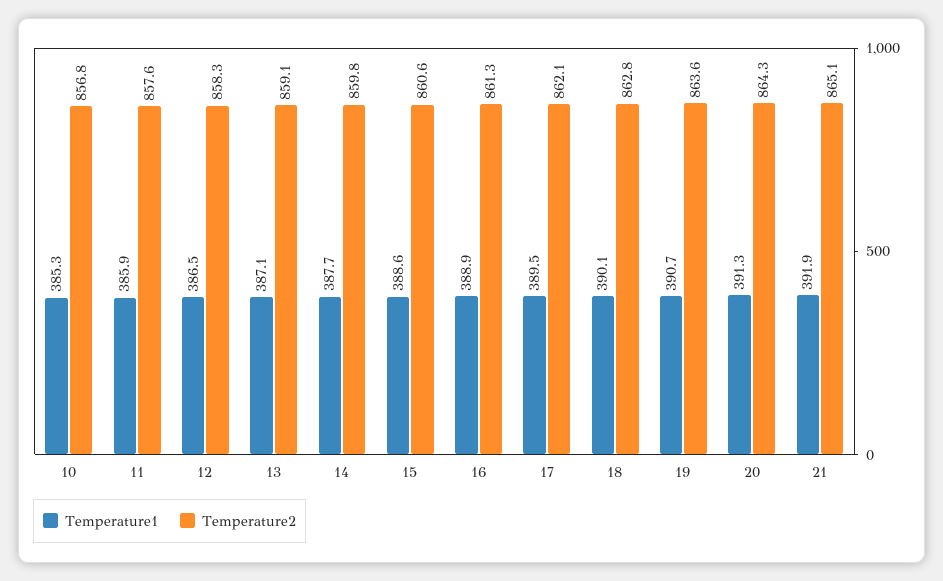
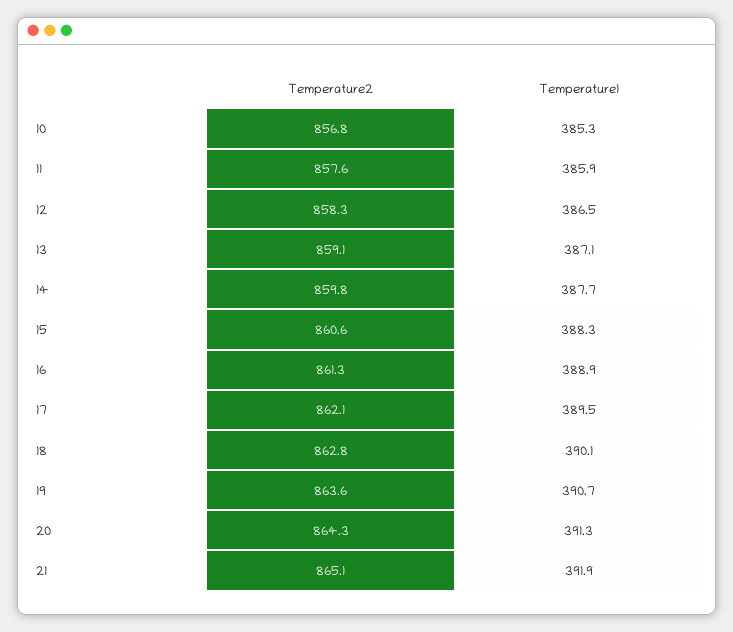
Temperature1, 15: 388.6 -> 388.3

